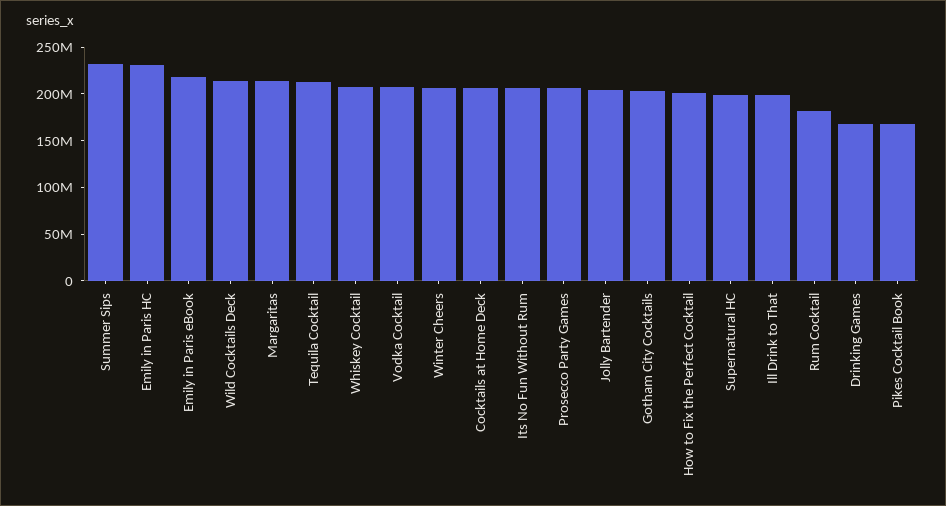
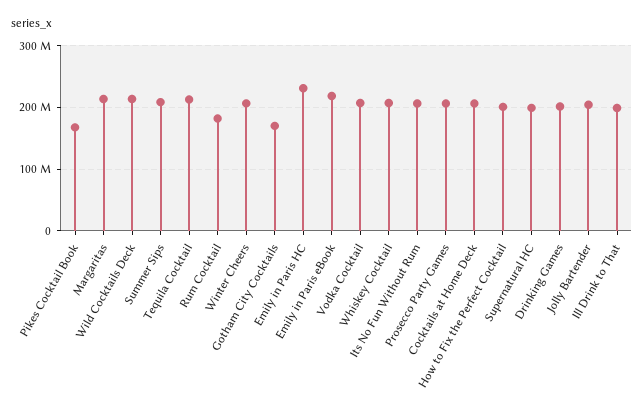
Summer Sips: 230000000 -> 210000000
Gotham City Cocktails: 200000000 -> 170000000
Drinking Games: 170000000 -> 200000000

